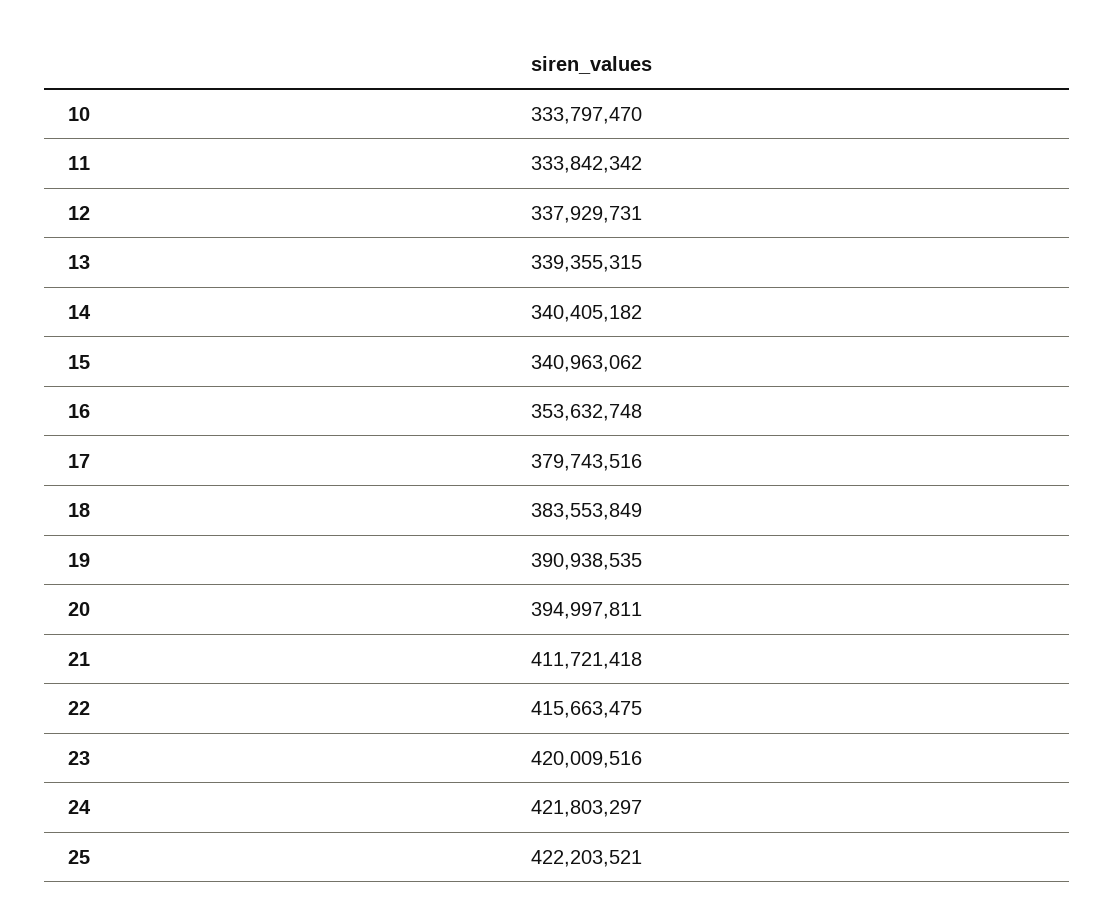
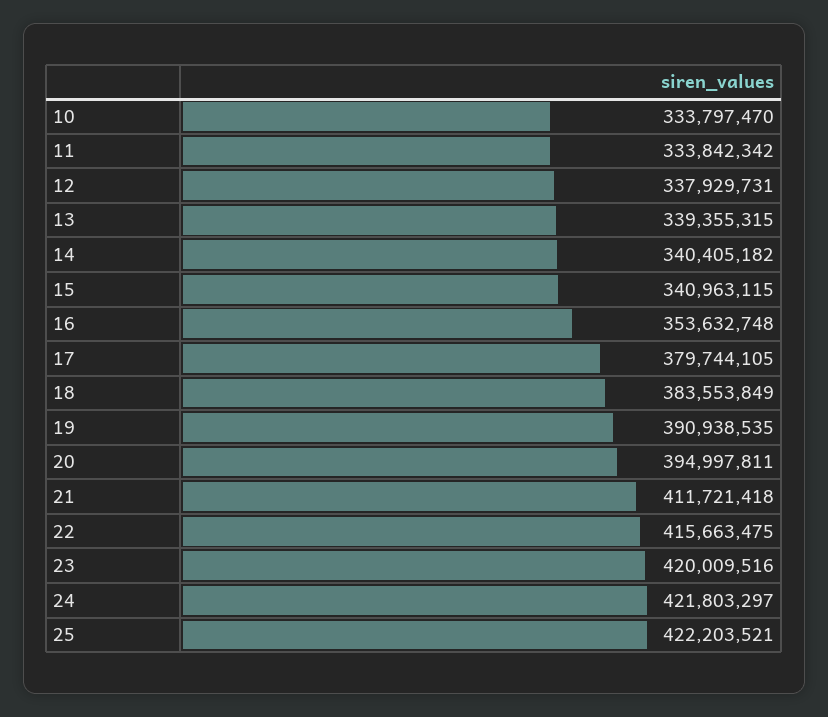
15: 340963062 -> 340963115
17: 379743516 -> 379744105

